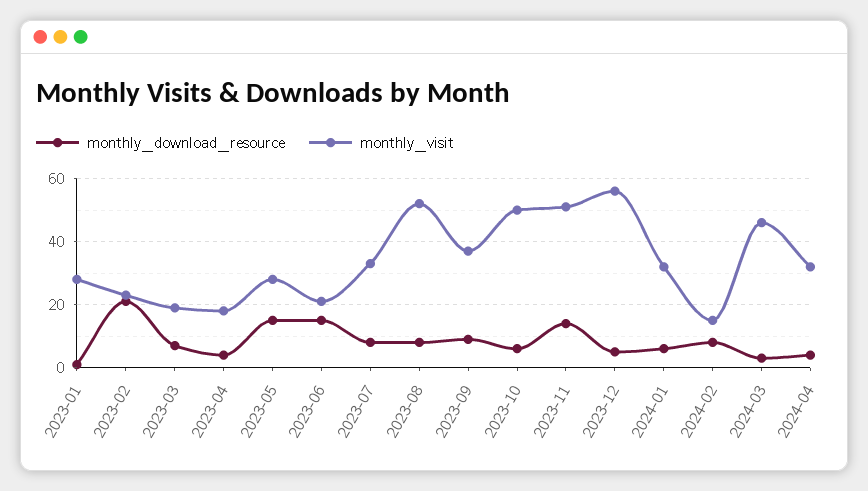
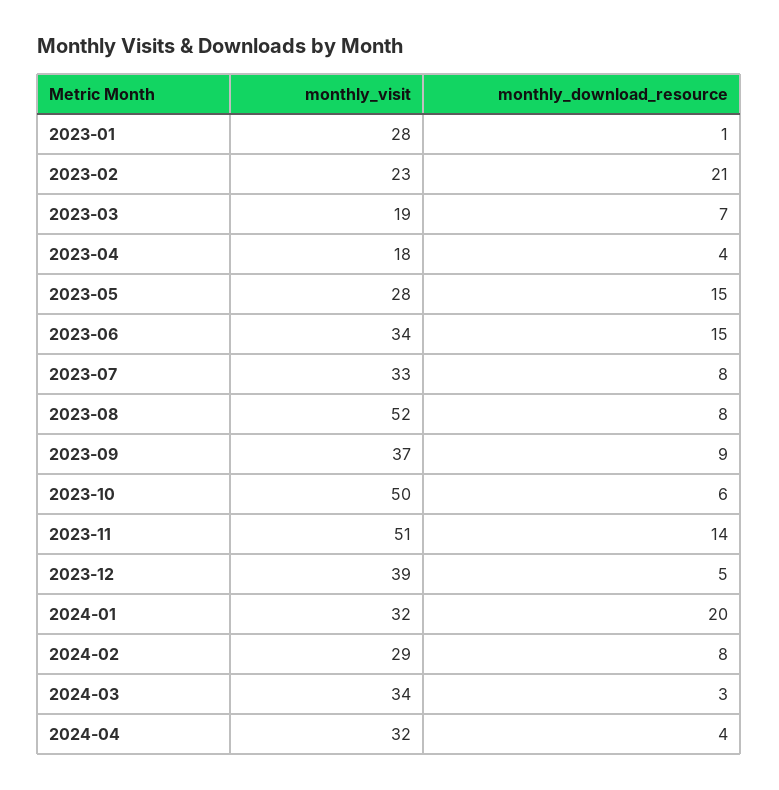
monthly_visit, 2023-06: 20 -> 34
monthly_visit, 2023-12: 55 -> 39
monthly_download_resource, 2024-01: 5 -> 20
monthly_visit, 2024-02: 15 -> 29
monthly_visit, 2024-03: 45 -> 34

